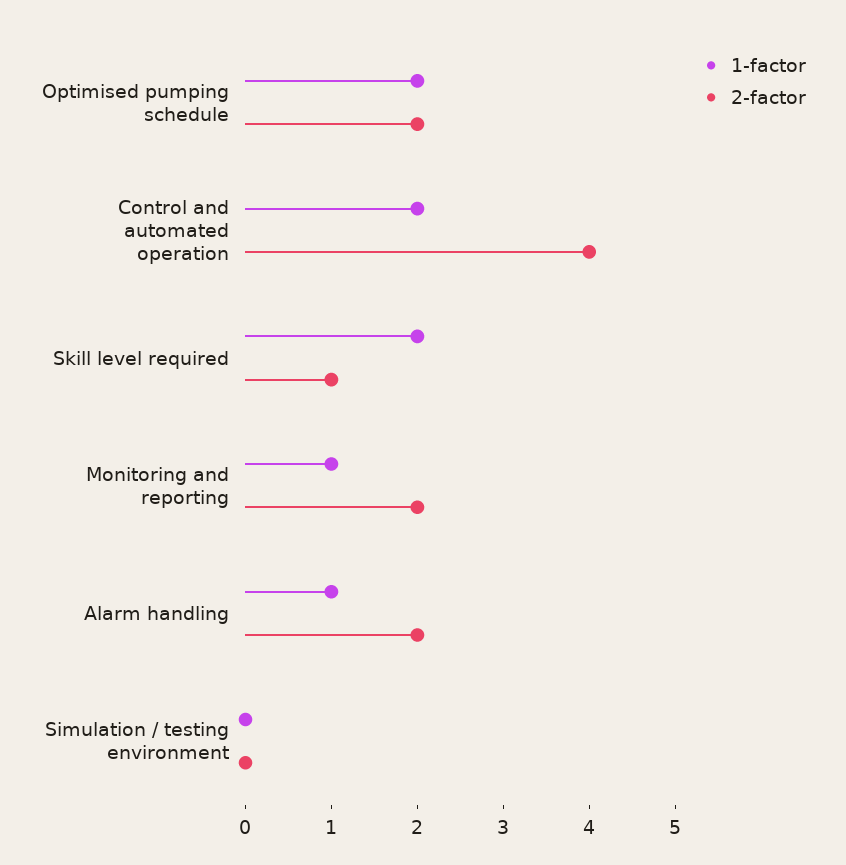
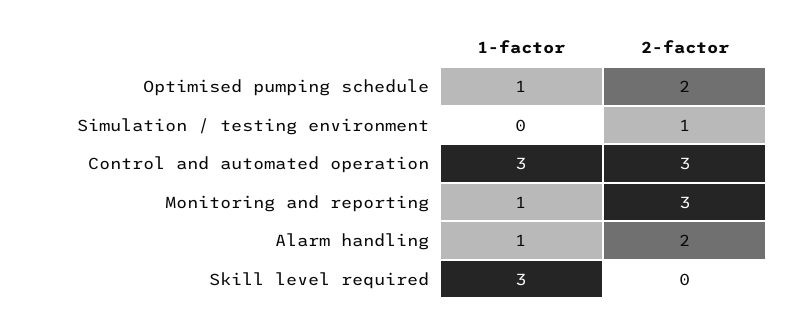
1-factor, Optimised pumping schedule: 2 -> 1
1-factor, Control and automated operation: 2 -> 3
2-factor, Control and automated operation: 4 -> 3
1-factor, Skill level required: 2 -> 3
2-factor, Skill level required: 1 -> 0
2-factor, Monitoring and reporting: 2 -> 3
2-factor, Simulation / testing environment: 0 -> 1

